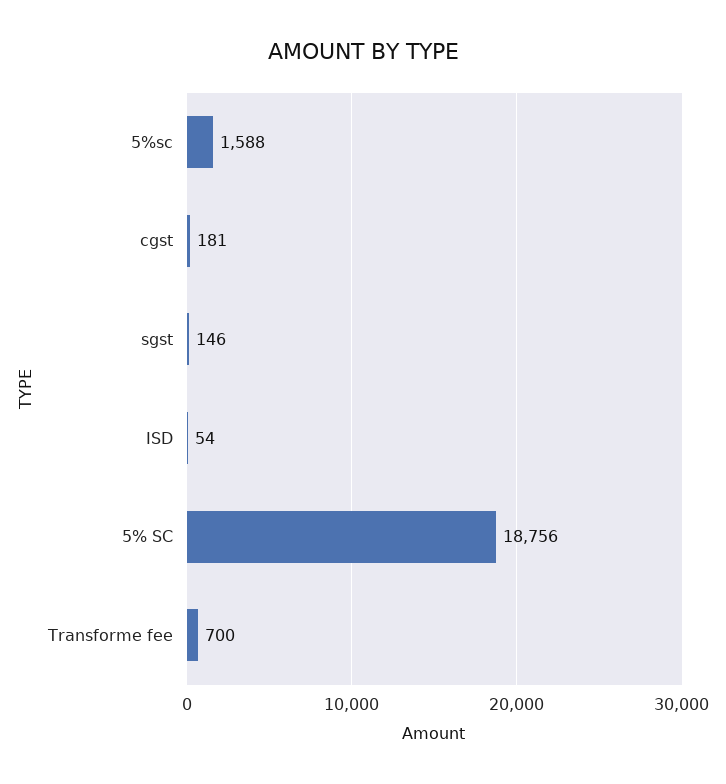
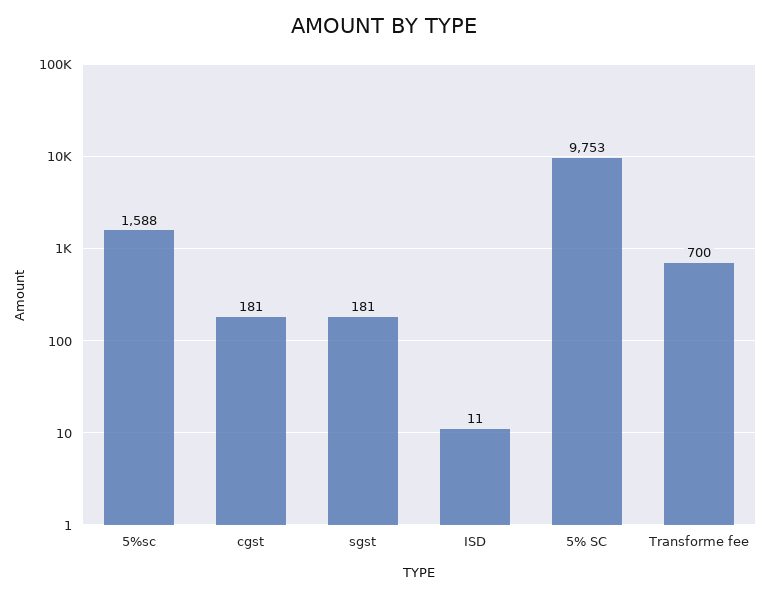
sgst: 146 -> 181
ISD: 54 -> 11
5% SC: 18756 -> 9753

